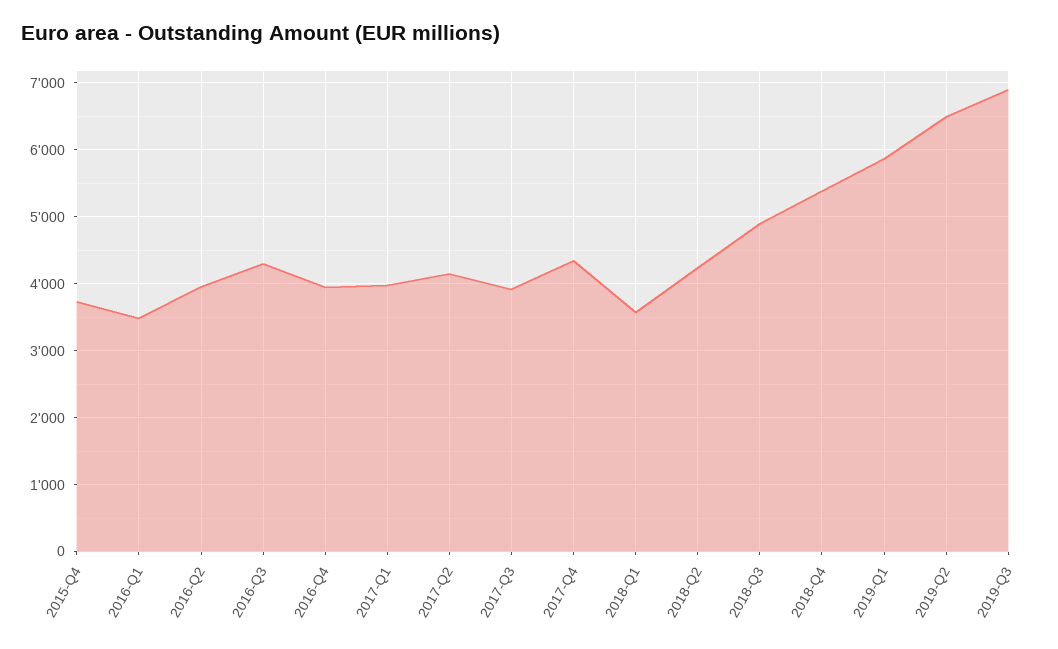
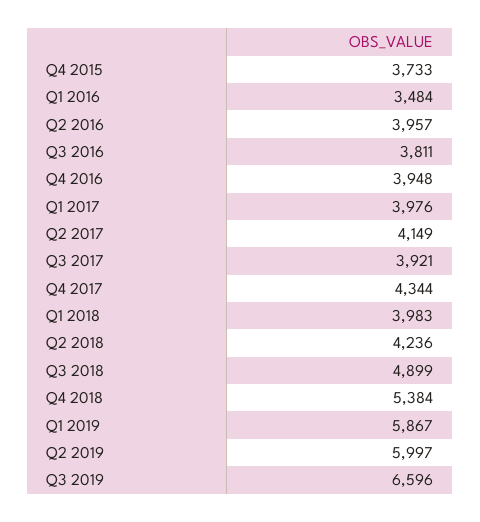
2016-Q3: 4300 -> 3811
2018-Q1: 3600 -> 3983
2019-Q2: 6500 -> 5997
2019-Q3: 6900 -> 6596

